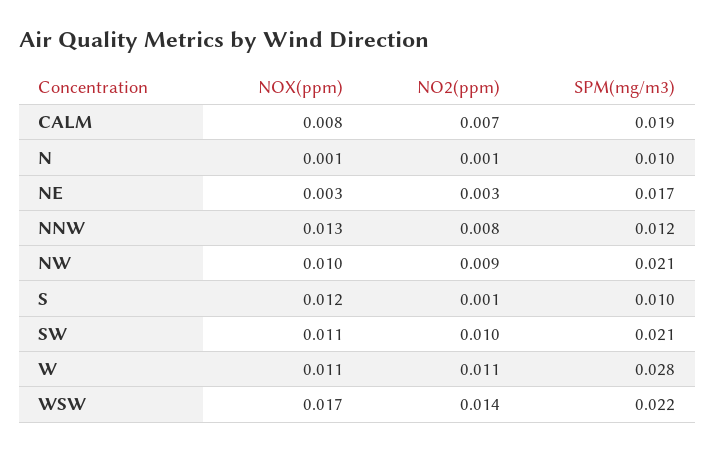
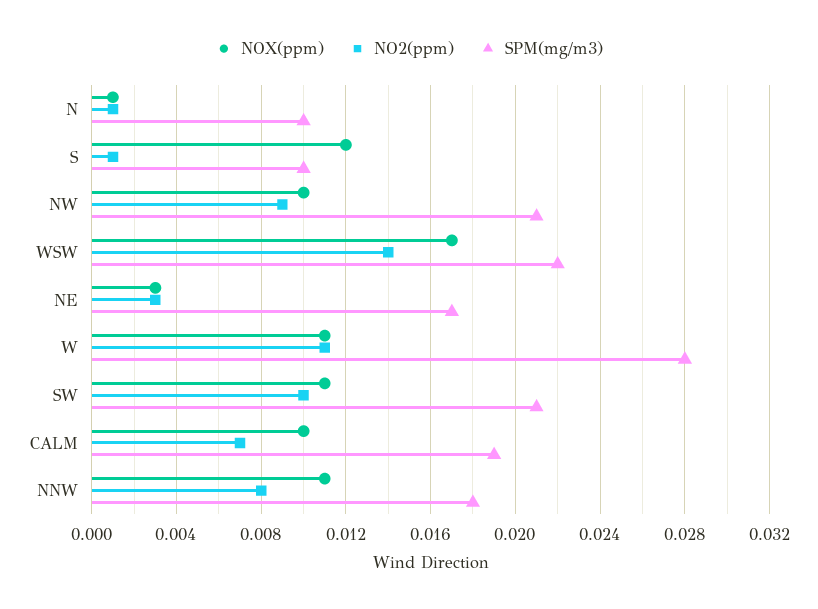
NOX(ppm), CALM: 0.008 -> 0.01
NOX(ppm), NNW: 0.013 -> 0.011
SPM(mg/m3), NNW: 0.012 -> 0.018

